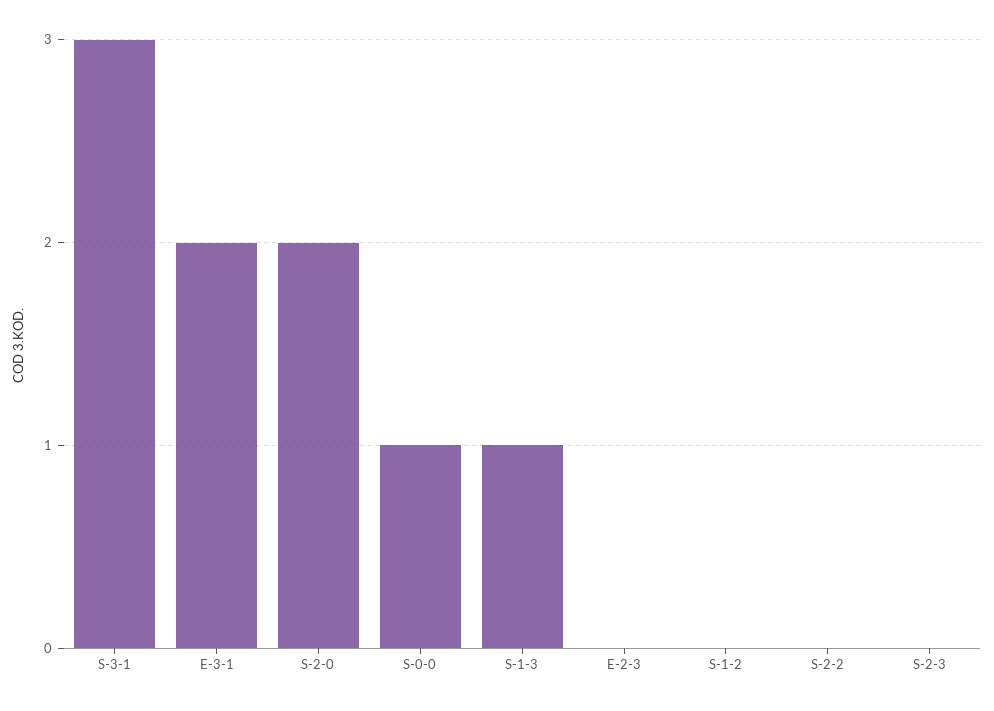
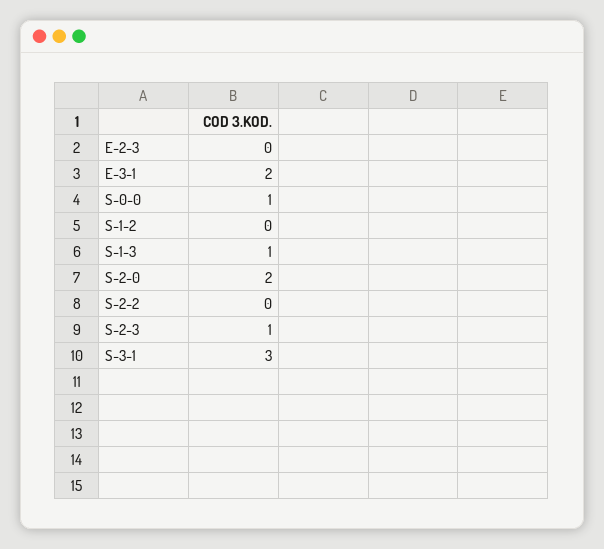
S-2-3: 0 -> 1

